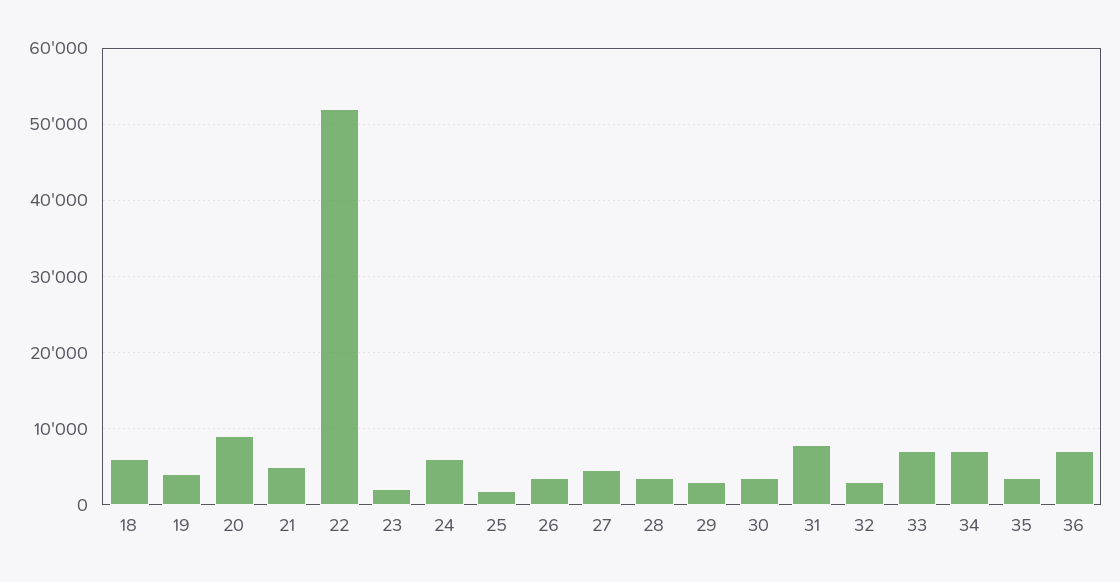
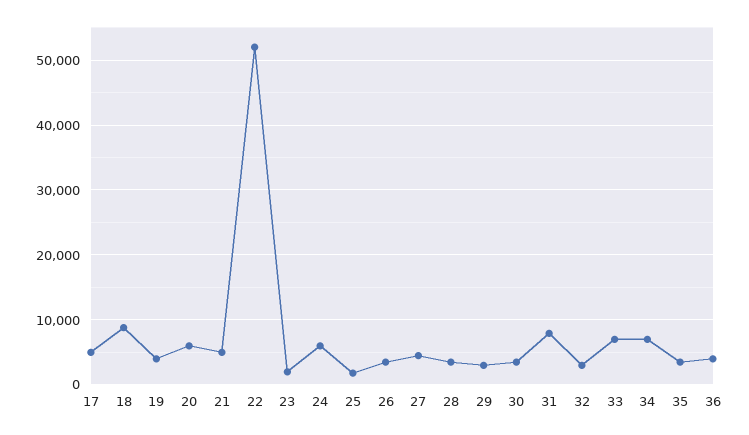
18: 6000 -> 9000
20: 9000 -> 6000
36: 7000 -> 4000
17: none -> 5000

